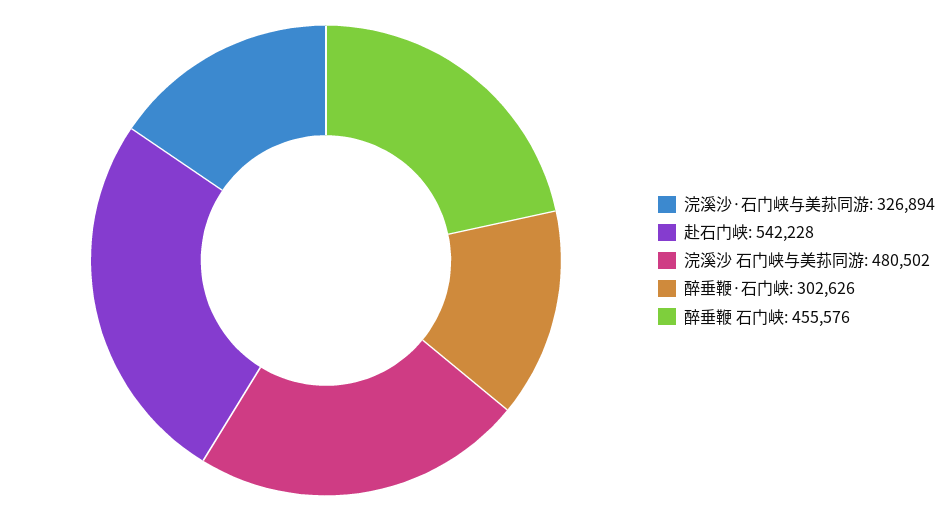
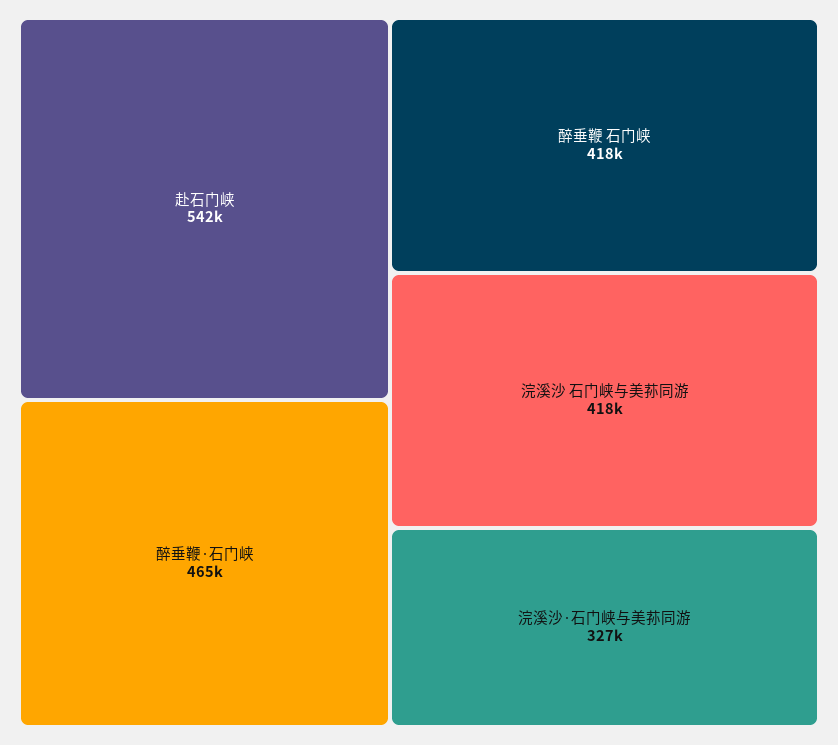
浣溪沙 石门峡与美荪同游: 480502 -> 418000
醉垂鞭·石门峡: 302626 -> 465000
醉垂鞭 石门峡: 455576 -> 418000

